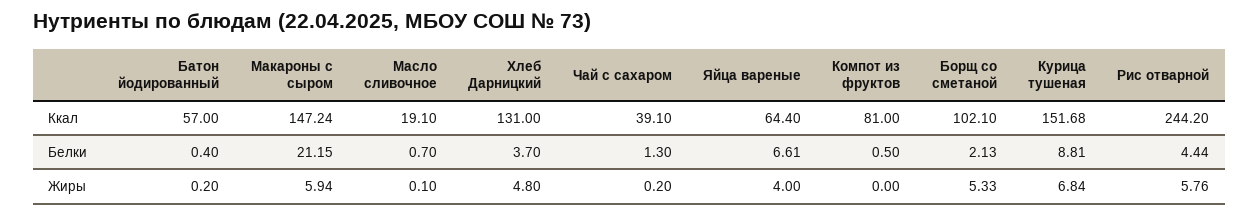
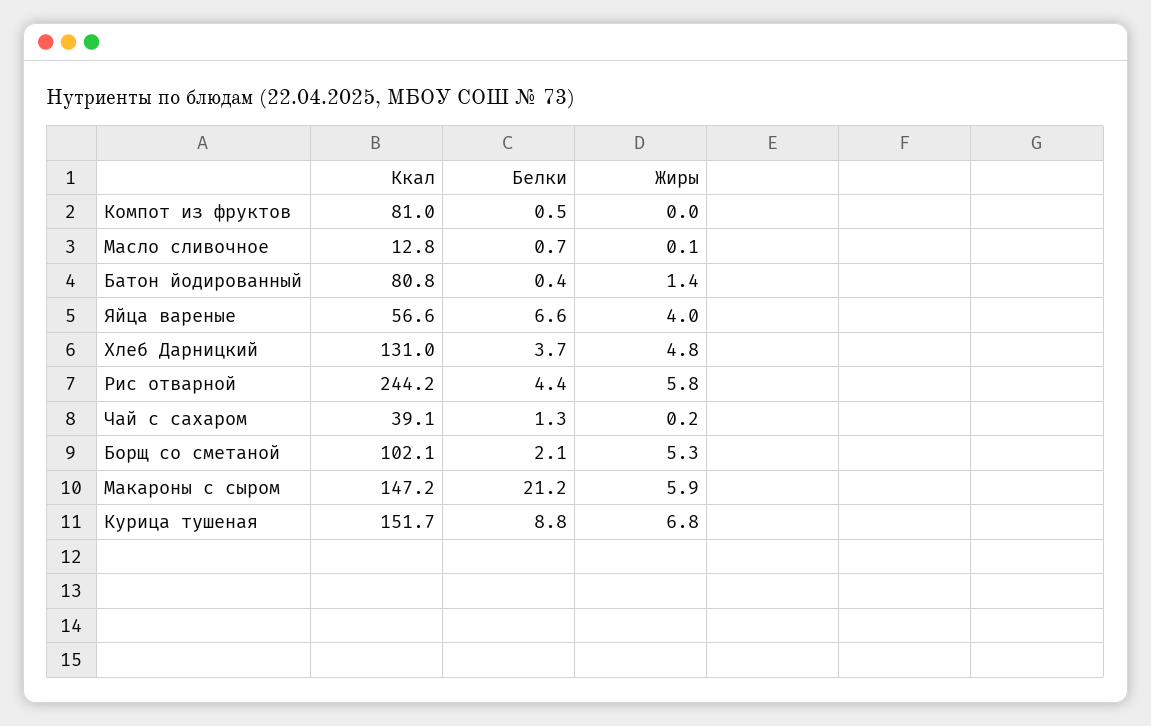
Батон йодированный, Ккал: 57 -> 80.8
Масло сливочное, Ккал: 19.1 -> 12.8
Яйца вареные, Ккал: 64.4 -> 56.6
Батон йодированный, Жиры: 0.2 -> 1.4

